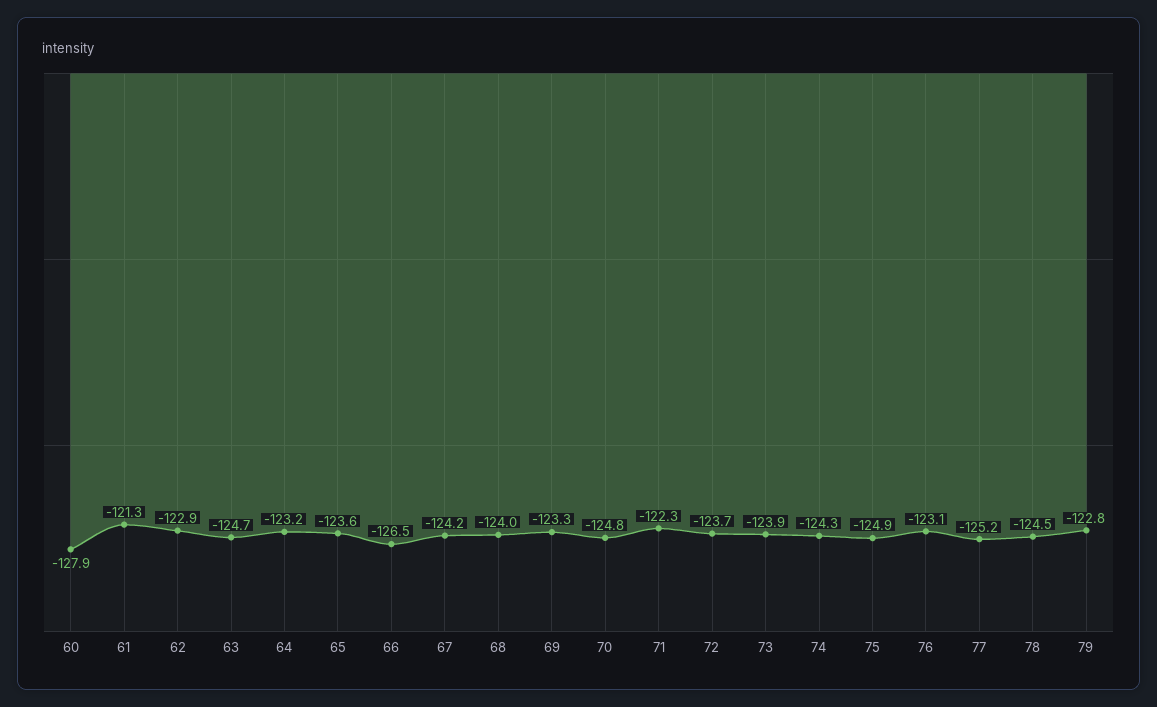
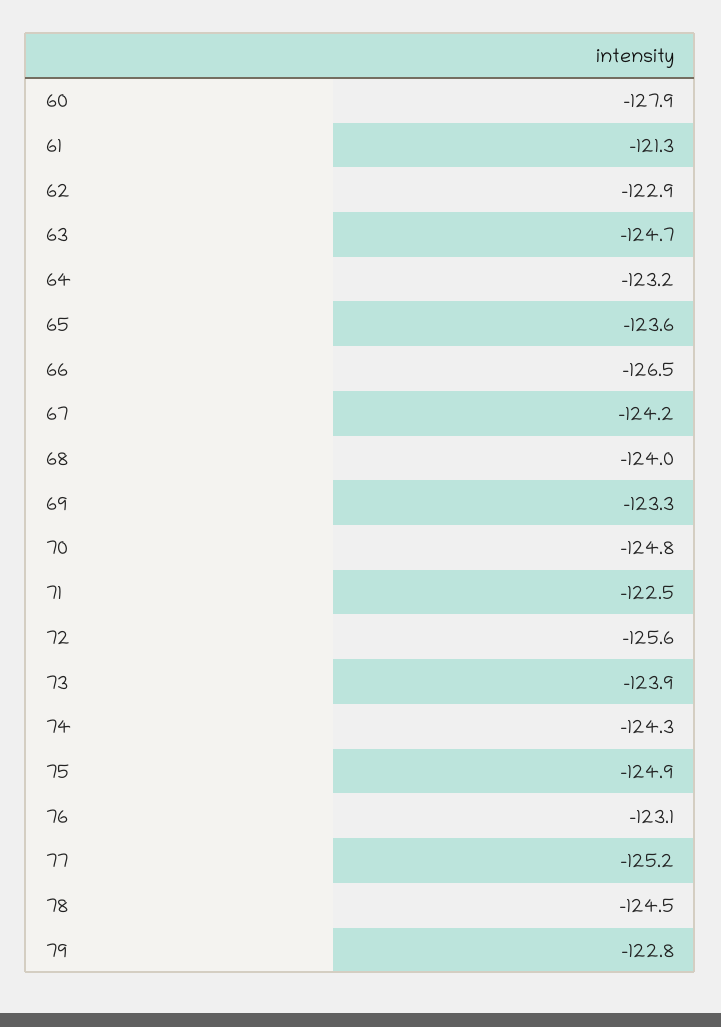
71: -122.3 -> -122.5
72: -123.7 -> -125.6

